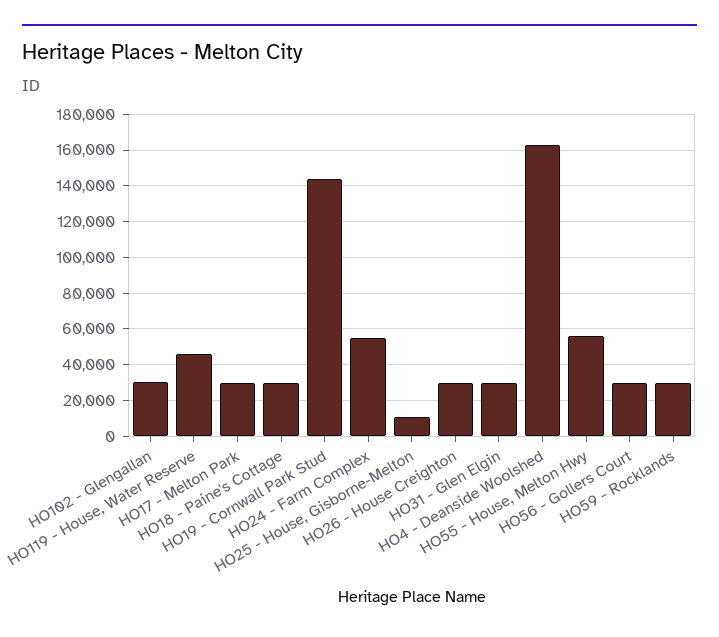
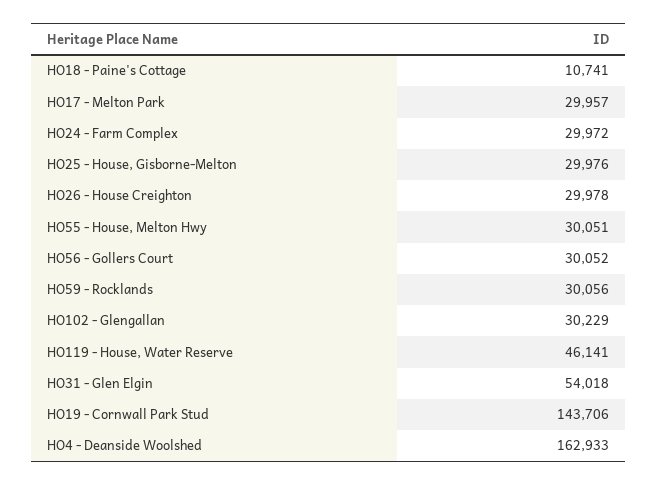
HO18 - Paine's Cottage: 30000 -> 10741
HO24 - Farm Complex: 55000 -> 29972
HO25 - House, Gisborne-Melton: 10000 -> 29976
HO31 - Glen Elgin: 30000 -> 54018
HO55 - House, Melton Hwy: 55000 -> 30051

